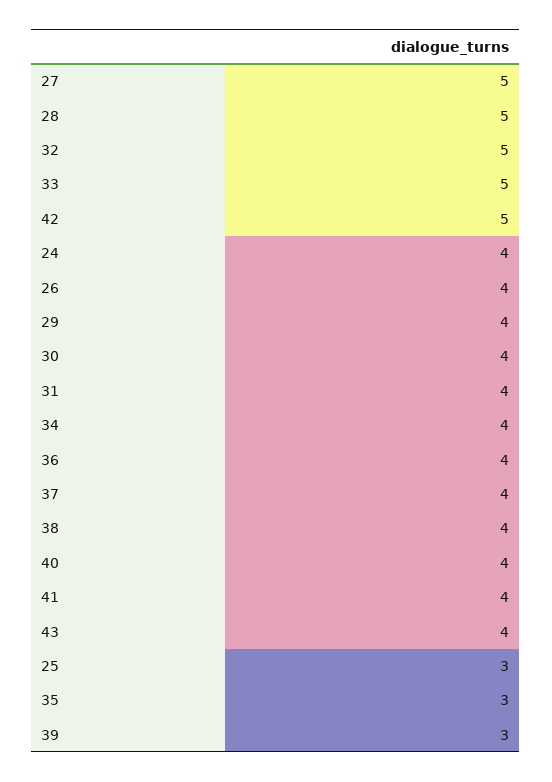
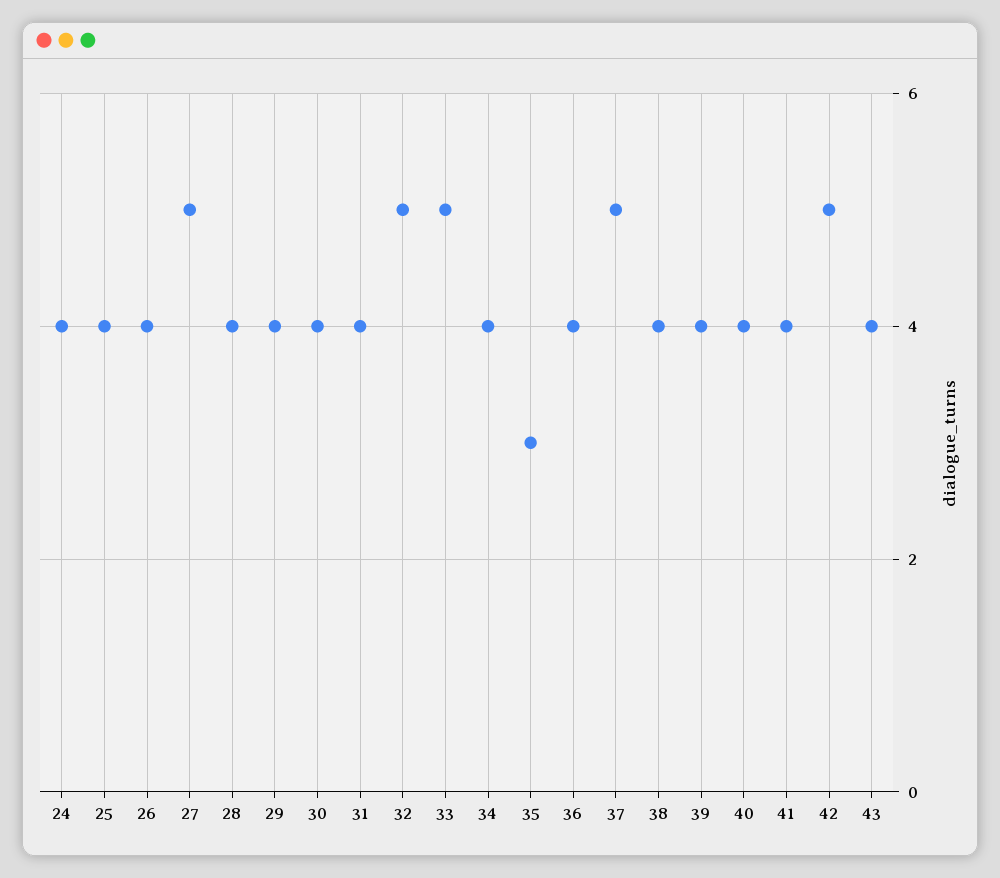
28: 5 -> 4
37: 4 -> 5
25: 3 -> 4
39: 3 -> 4

